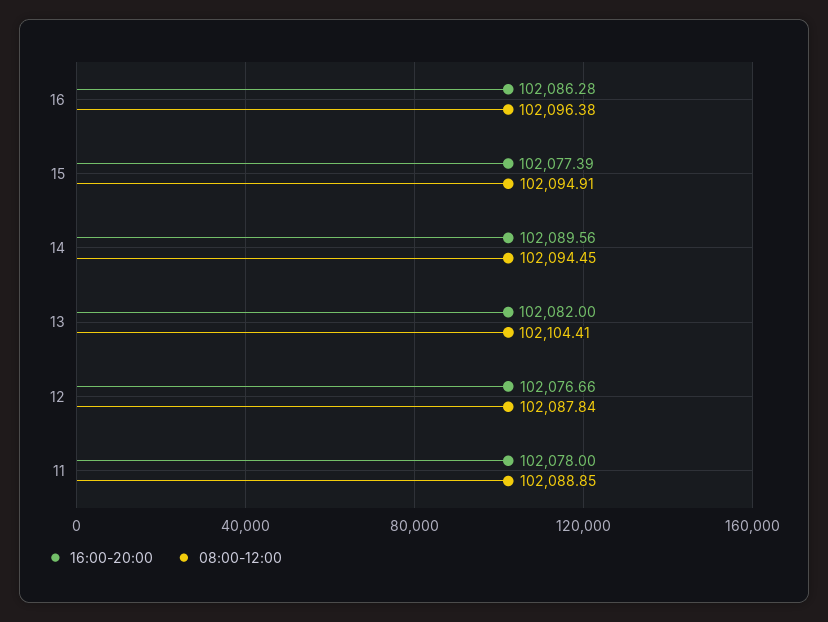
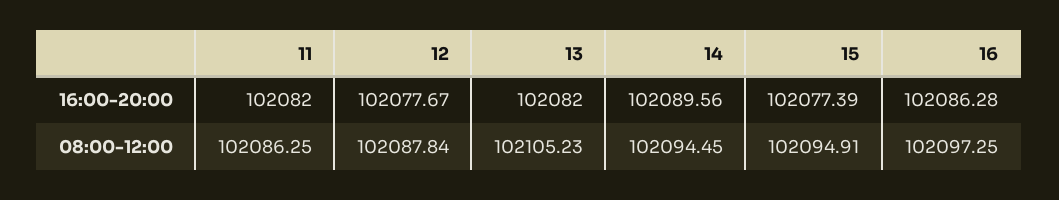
08:00-12:00, 16: 102096.38 -> 102097.25
08:00-12:00, 13: 102104.41 -> 102105.23
16:00-20:00, 12: 102076.66 -> 102077.67
16:00-20:00, 11: 102078 -> 102082
08:00-12:00, 11: 102088.85 -> 102086.25

